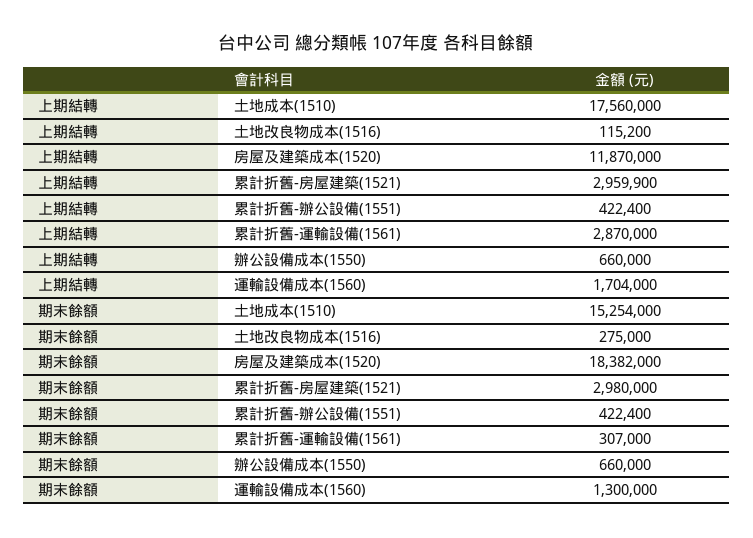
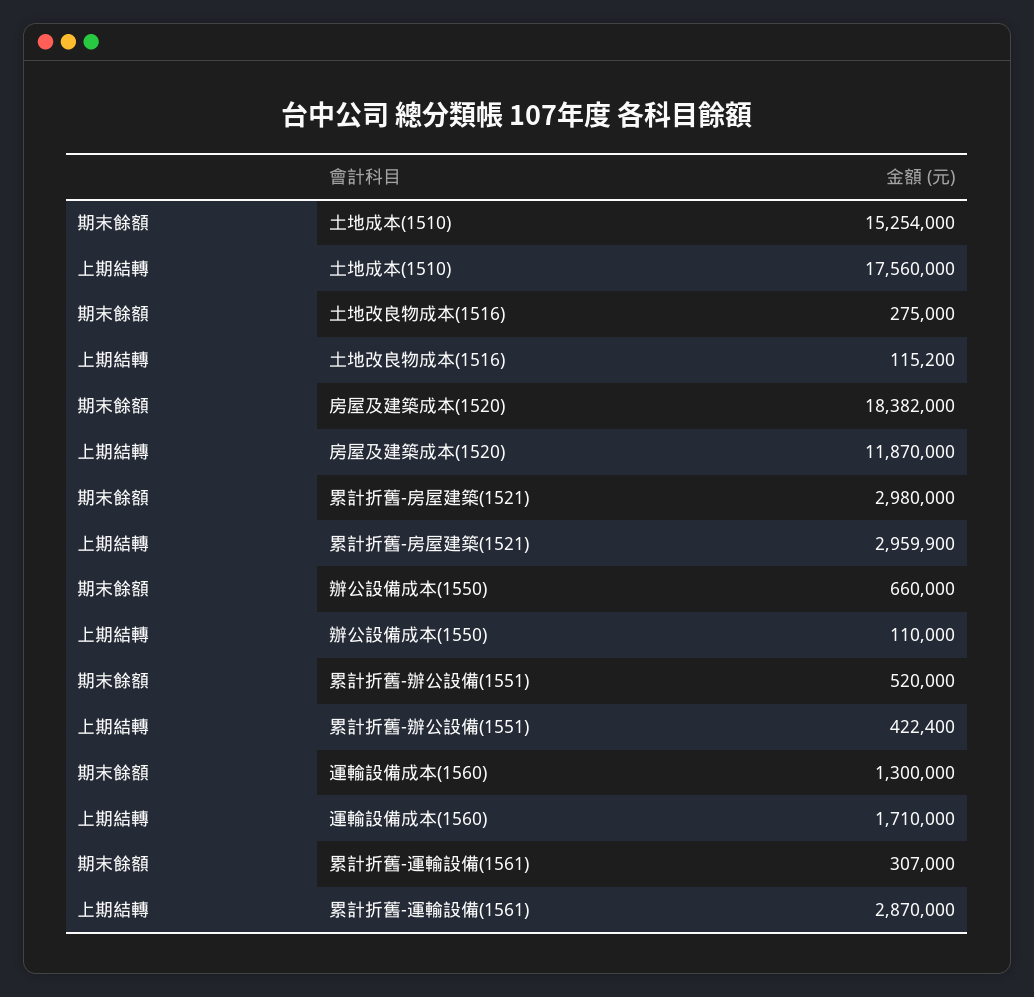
上期結轉, 辦公設備成本(1550): 660000 -> 110000
上期結轉, 運輸設備成本(1560): 1704000 -> 1710000
期末餘額, 累計折舊-辦公設備(1551): 422400 -> 520000

